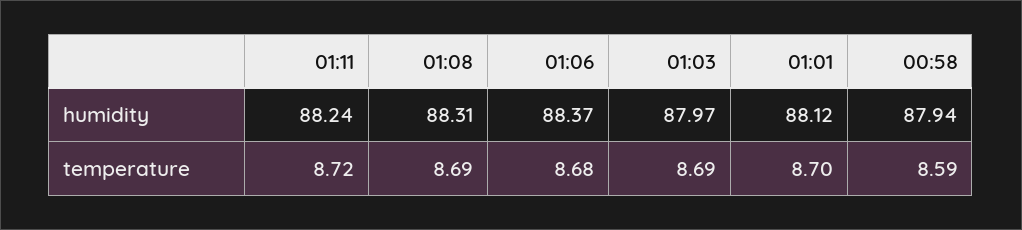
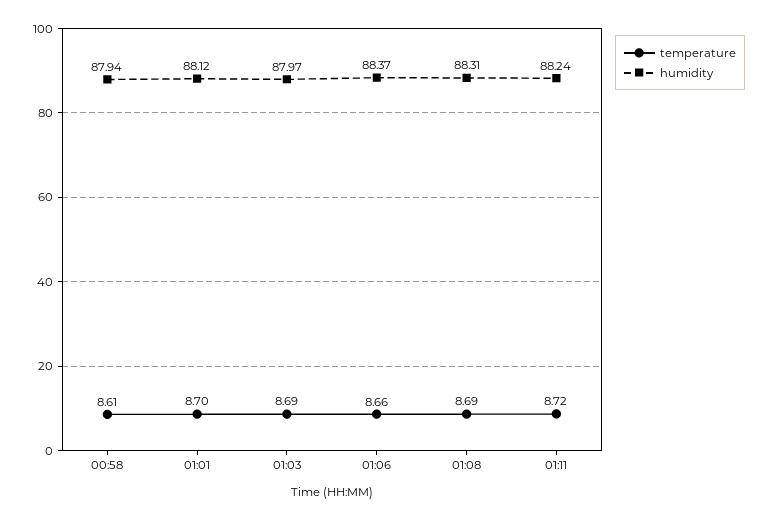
temperature, 01:06: 8.68 -> 8.66
temperature, 00:58: 8.59 -> 8.61

